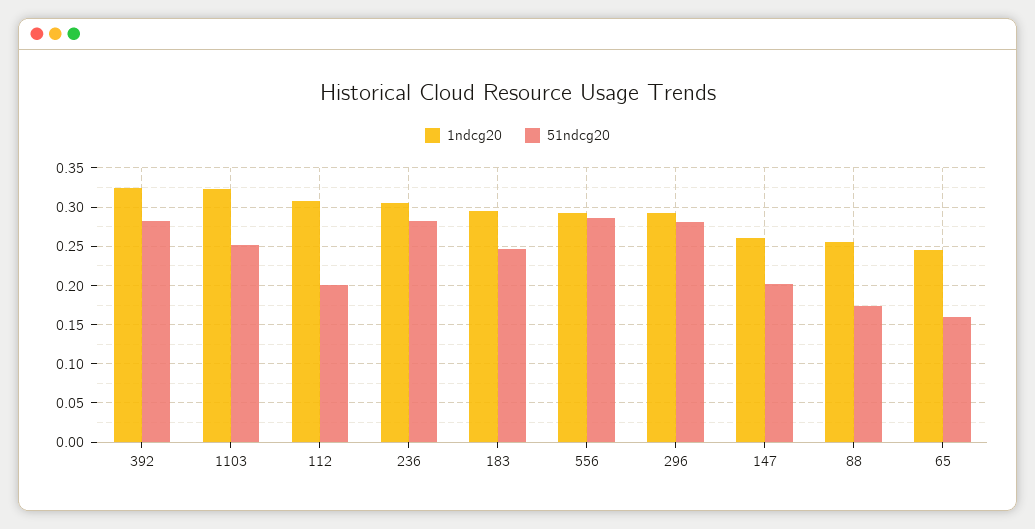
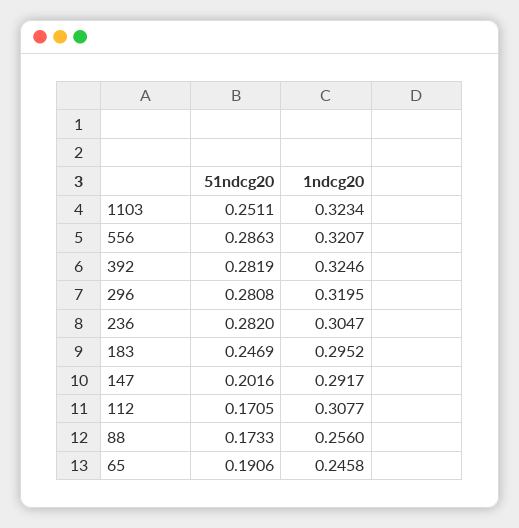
51ndcg20, 112: 0.2 -> 0.1705
1ndcg20, 556: 0.29 -> 0.3207
1ndcg20, 296: 0.29 -> 0.3195
1ndcg20, 147: 0.26 -> 0.2917
51ndcg20, 65: 0.16 -> 0.1906

